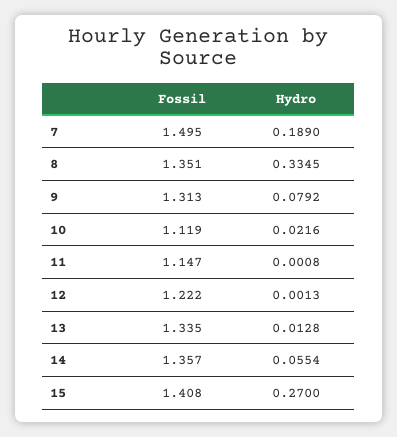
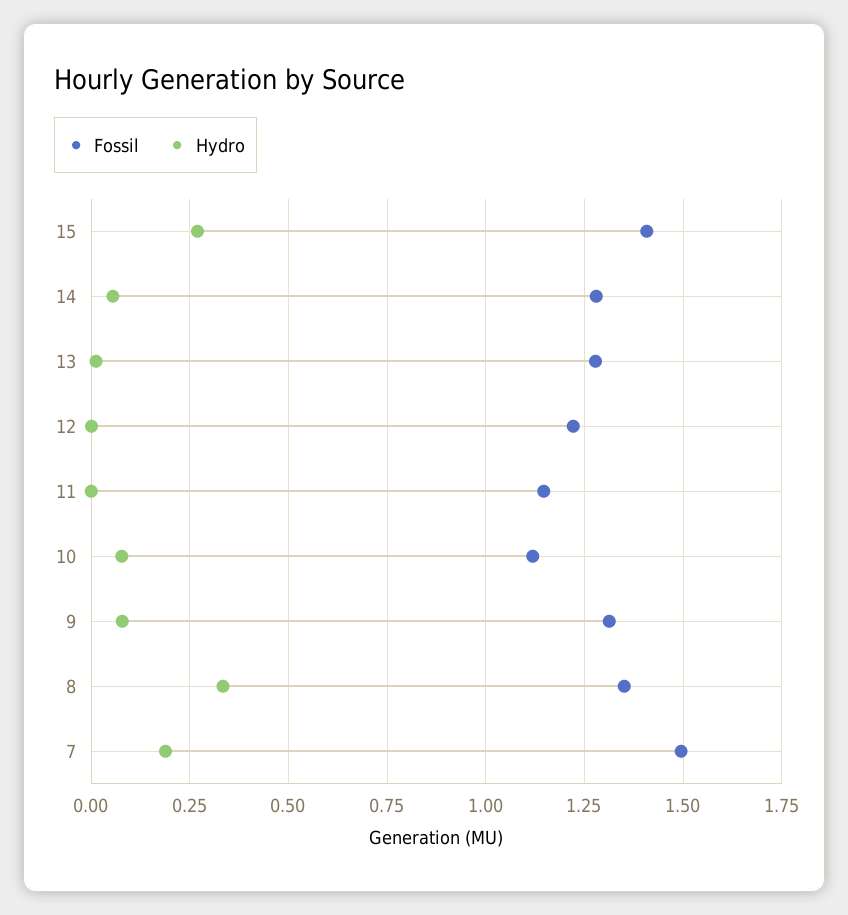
Hydro, 10: 0.0216 -> 0.075
Fossil, 13: 1.335 -> 1.275
Fossil, 14: 1.357 -> 1.275

